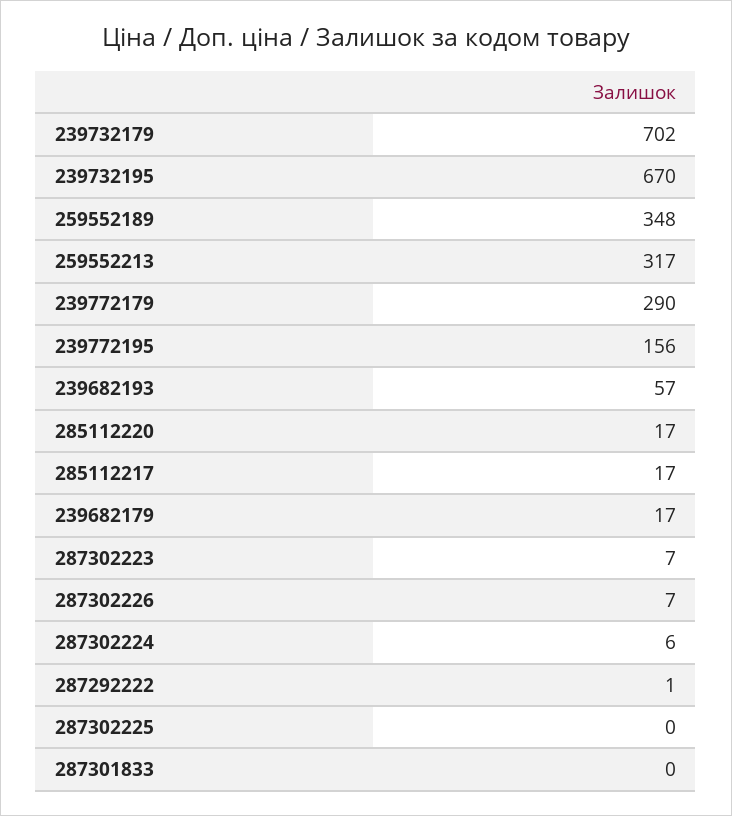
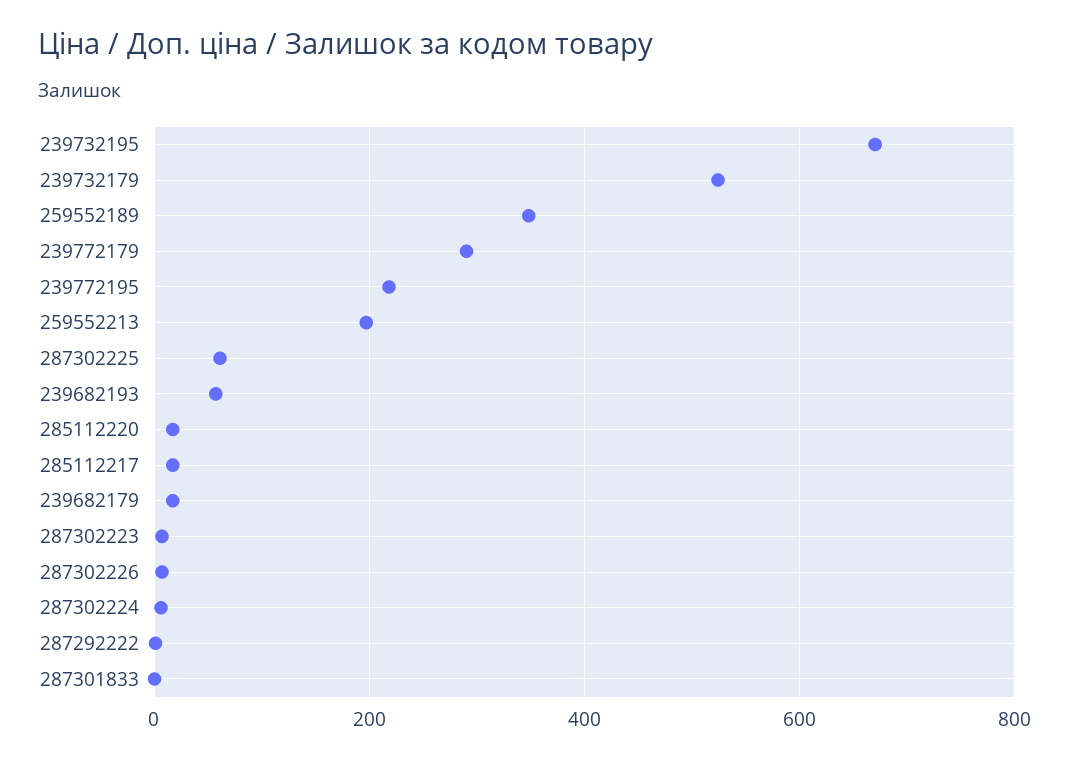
239732179: 702 -> 520
259552213: 317 -> 200
239772195: 156 -> 220
287302225: 0 -> 60

